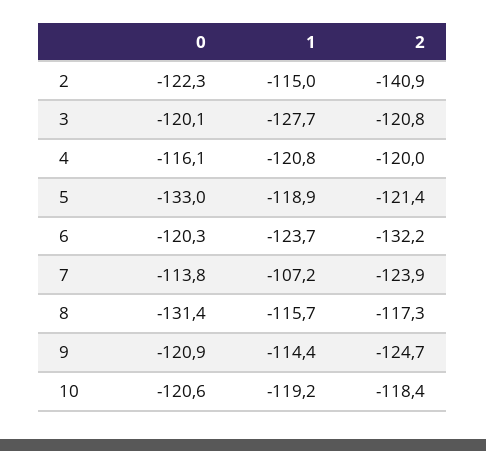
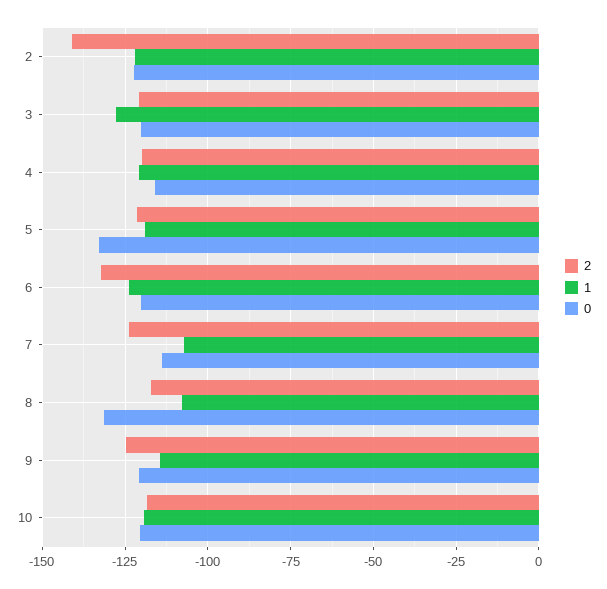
1, 2: -115 -> -122.5
1, 8: -115.7 -> -107.5

